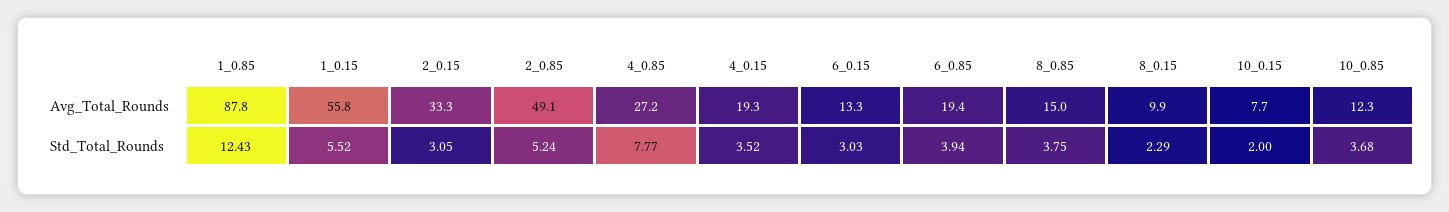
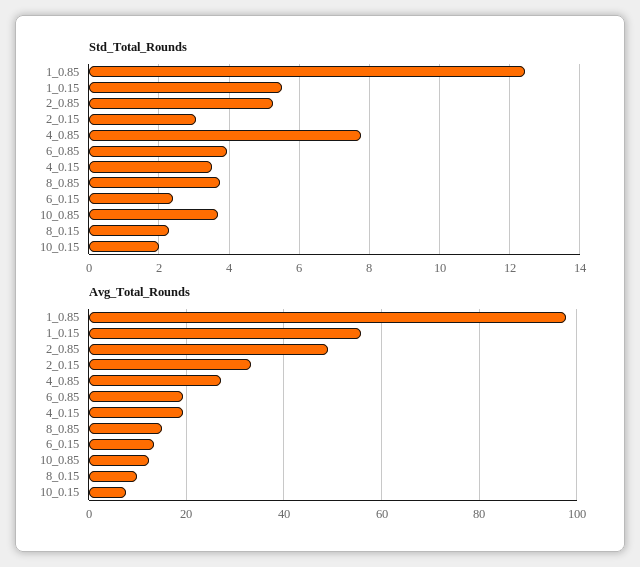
Avg_Total_Rounds, 1_0.85: 87.8 -> 98
Std_Total_Rounds, 6_0.15: 3.03 -> 2.4

